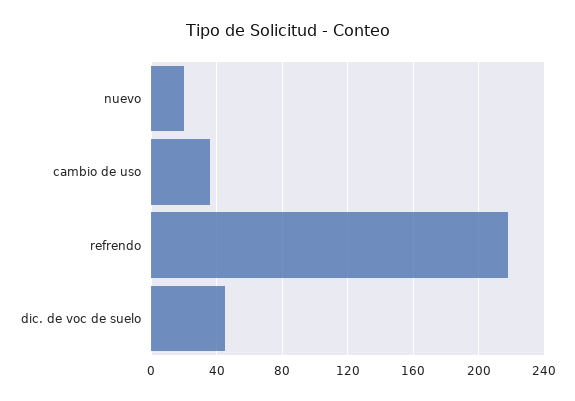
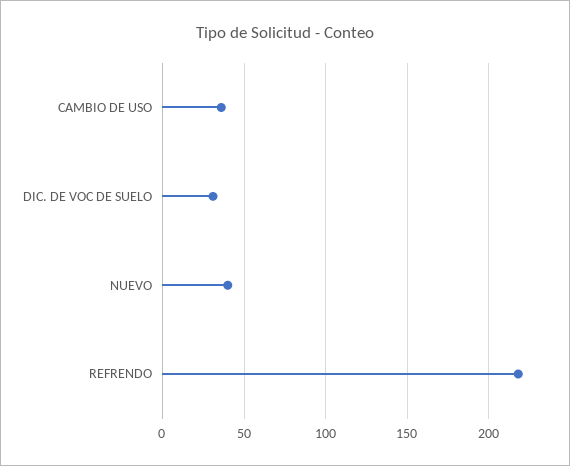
nuevo: 20 -> 40
dic. de voc de suelo: 45 -> 30

